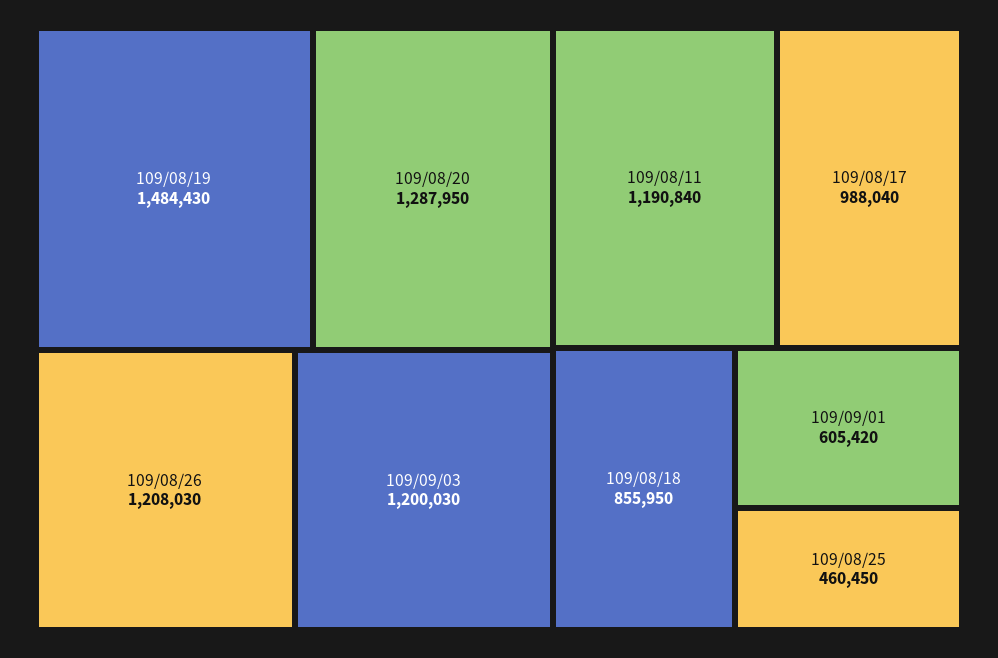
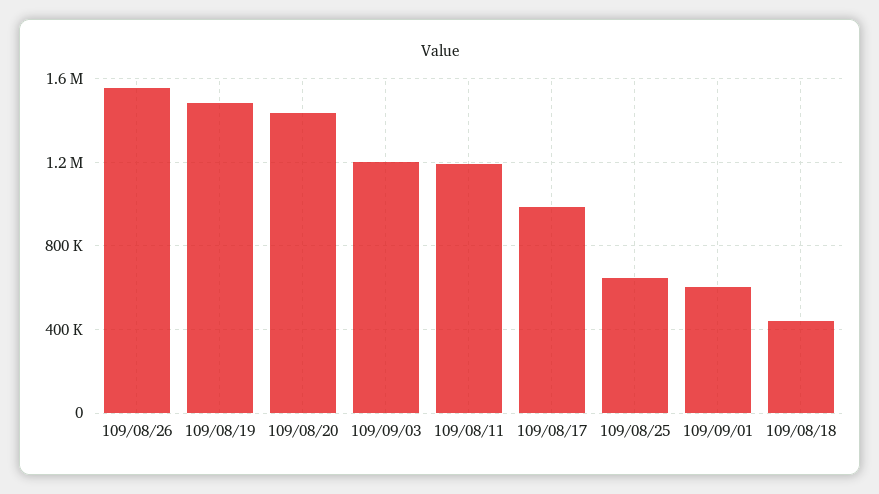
109/08/20: 1287950 -> 1450000
109/08/26: 1208030 -> 1550000
109/08/18: 855950 -> 450000
109/08/25: 460450 -> 650000

